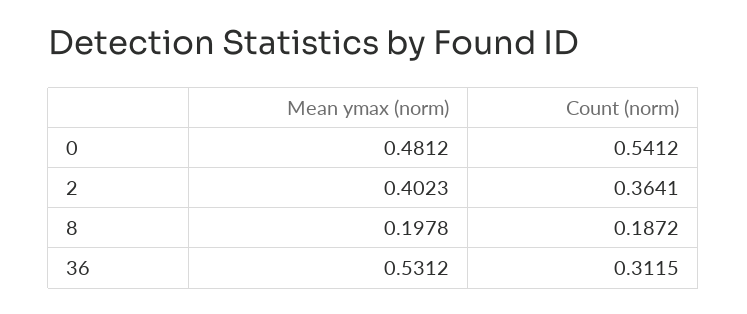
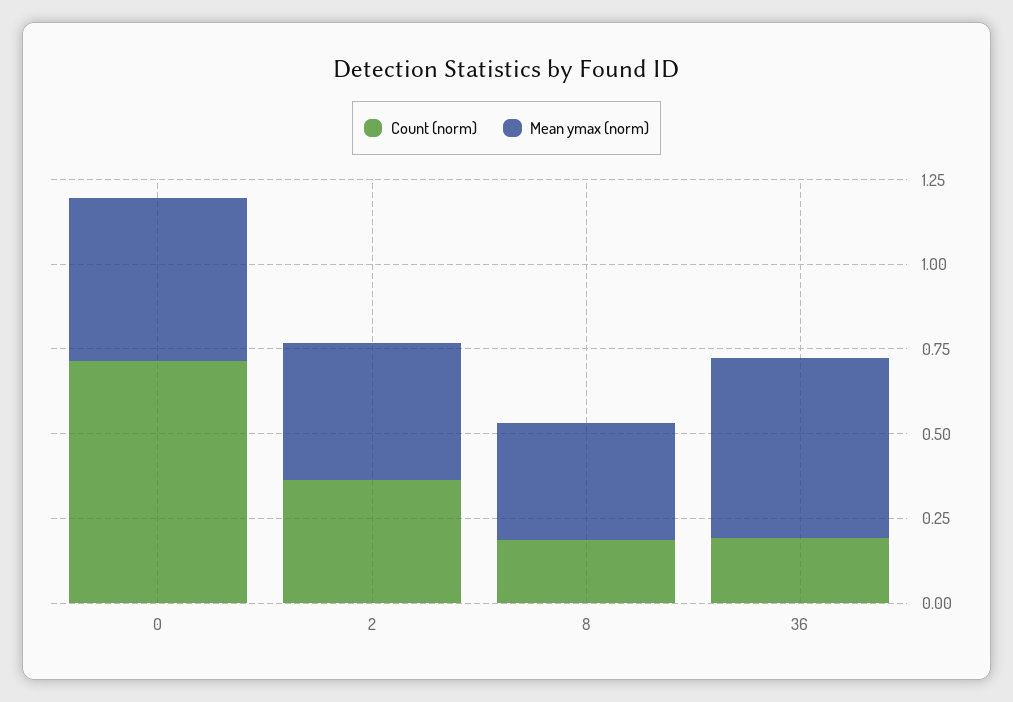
Count (norm), 0: 0.5412 -> 0.7
Mean ymax (norm), 8: 0.1978 -> 0.35
Count (norm), 36: 0.3115 -> 0.2

